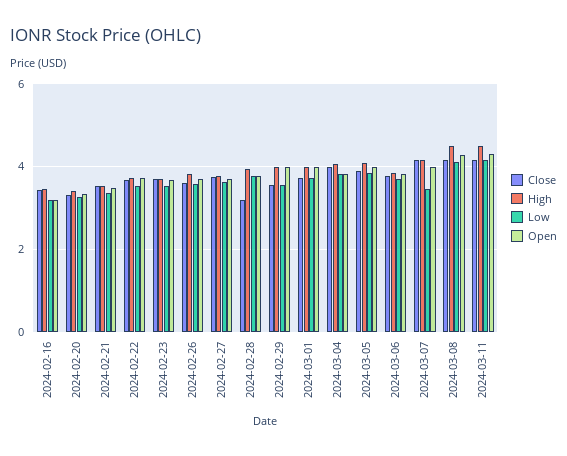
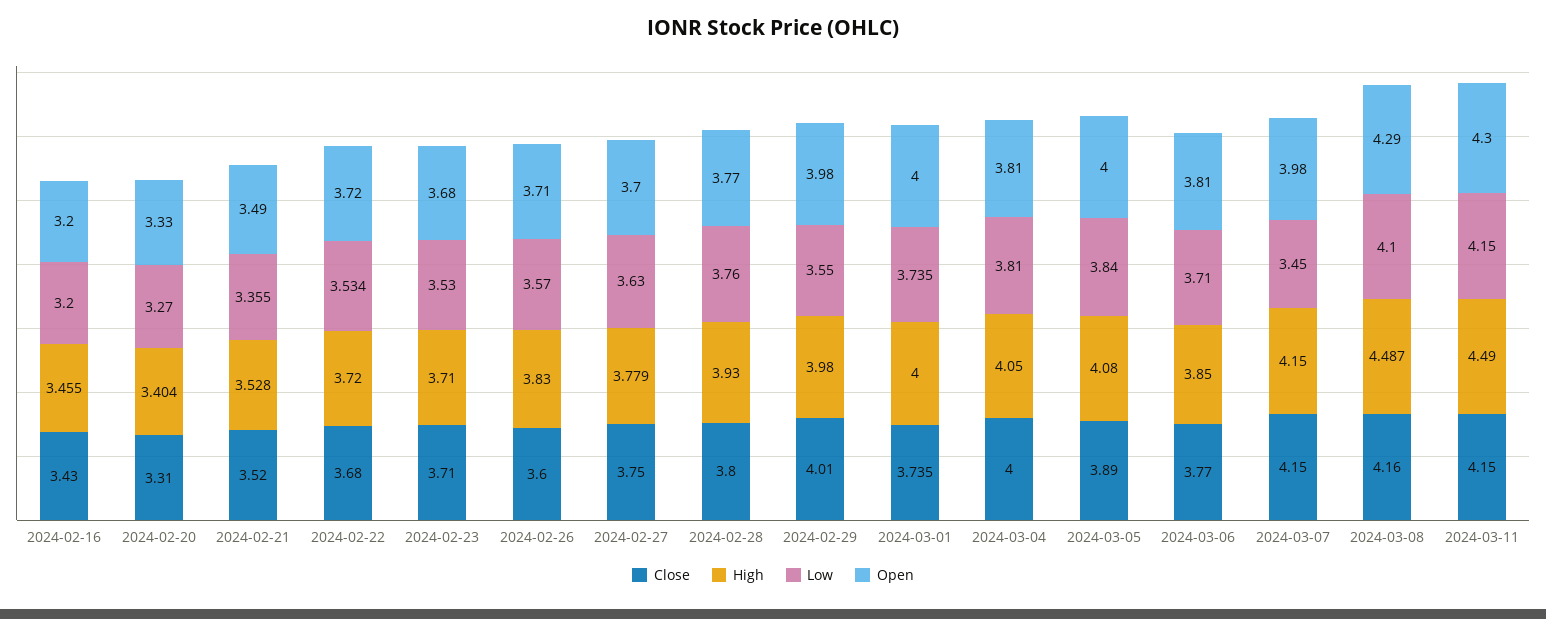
Close, 2024-02-28: 3.2 -> 3.8
Close, 2024-02-29: 3.6 -> 4.01

